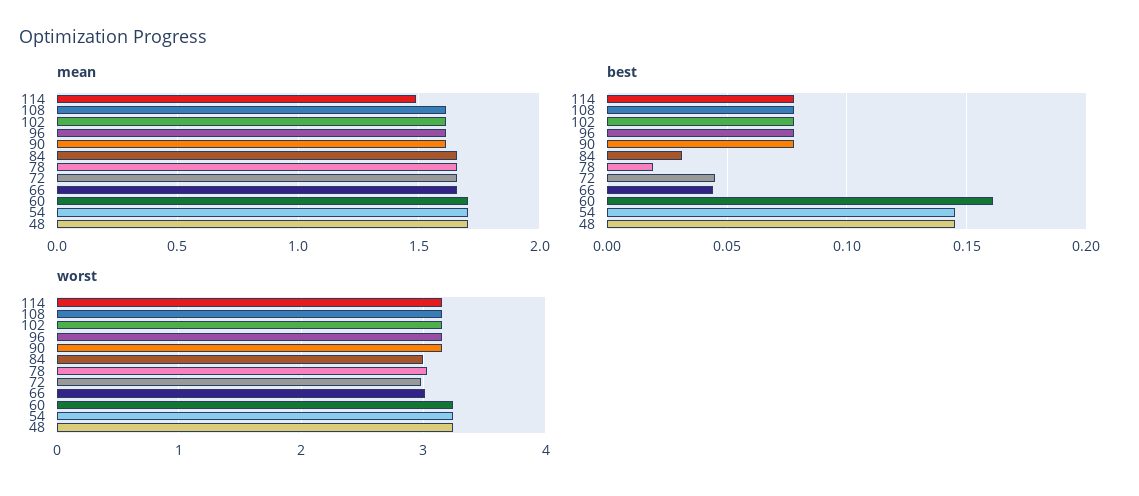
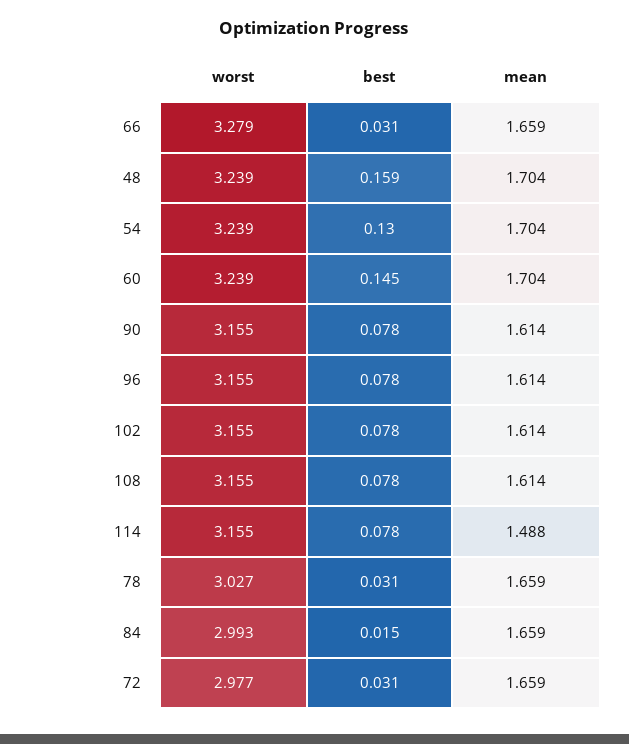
best, 84: 0.03 -> 0.015
best, 78: 0.02 -> 0.031
best, 72: 0.045 -> 0.031
best, 66: 0.045 -> 0.031
best, 60: 0.16 -> 0.145
best, 54: 0.145 -> 0.13
best, 48: 0.145 -> 0.159
worst, 66: 3 -> 3.279

